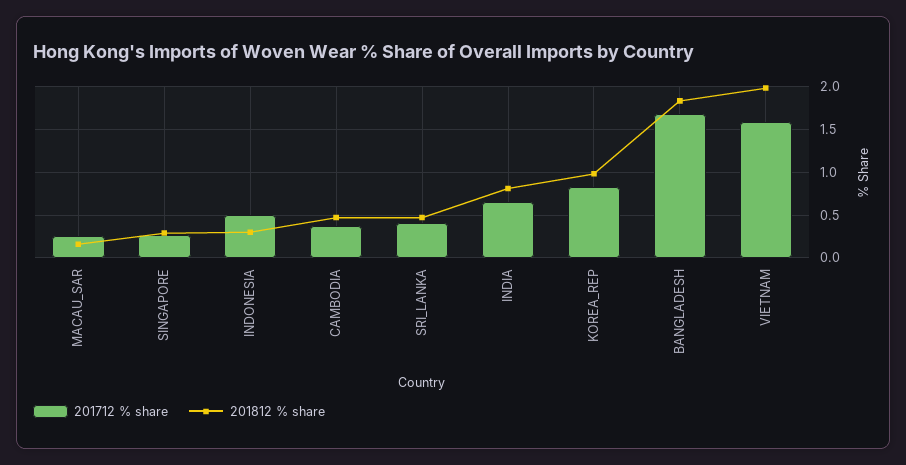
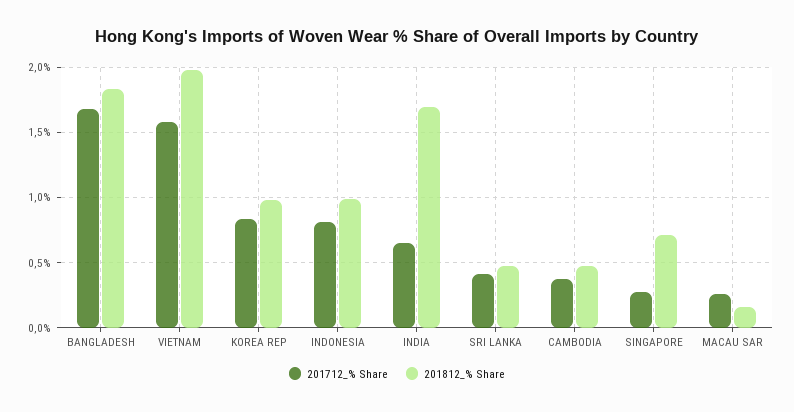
201812 % share, SINGAPORE: 0.3 -> 0.7
201712 % share, INDONESIA: 0.5 -> 0.8
201812 % share, INDONESIA: 0.3 -> 1
201812 % share, INDIA: 0.8 -> 1.7

